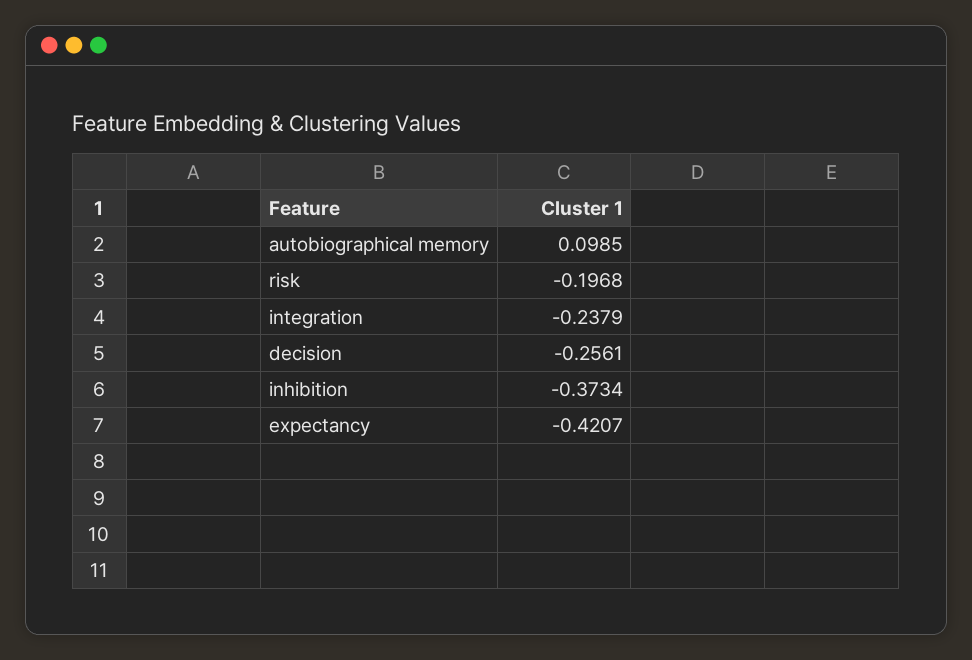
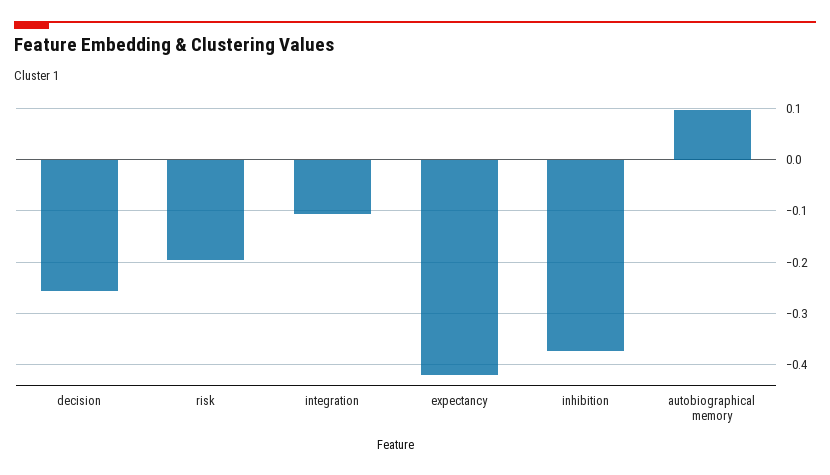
integration: -0.2379 -> -0.1

